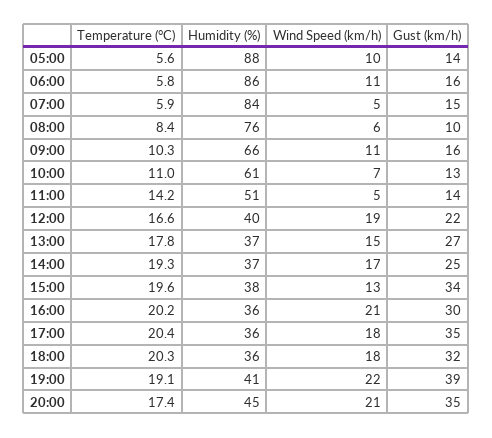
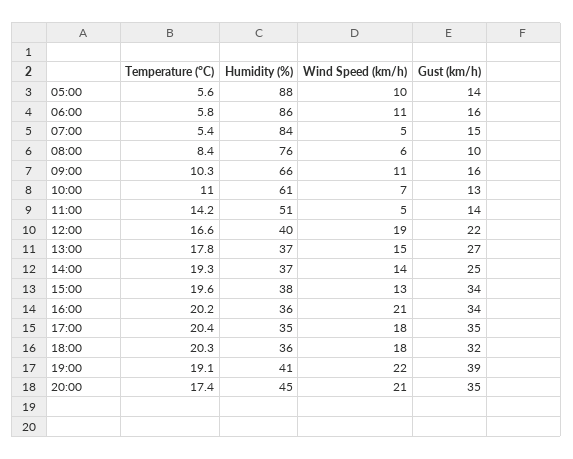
Temperature (°C), 07:00: 5.9 -> 5.4
Wind Speed (km/h), 14:00: 17 -> 14
Gust (km/h), 16:00: 30 -> 34
Humidity (%), 17:00: 36 -> 35

